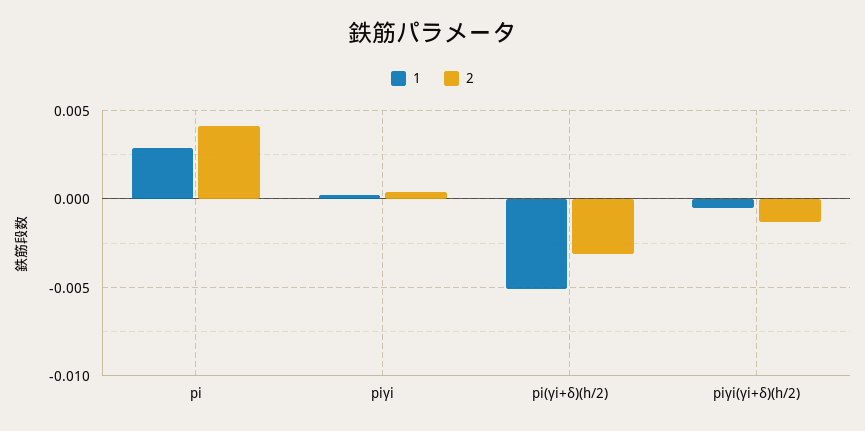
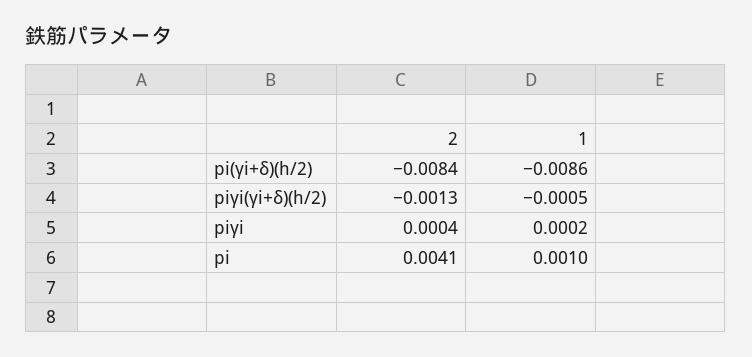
1, pi: 0.003 -> 0.001
1, pi(γi+δ)(h/2): -0.005 -> -0.0086
2, pi(γi+δ)(h/2): -0.003 -> -0.0084

